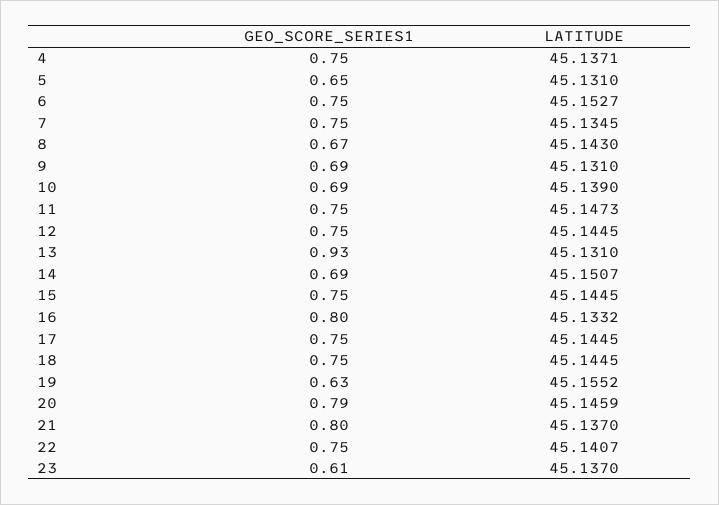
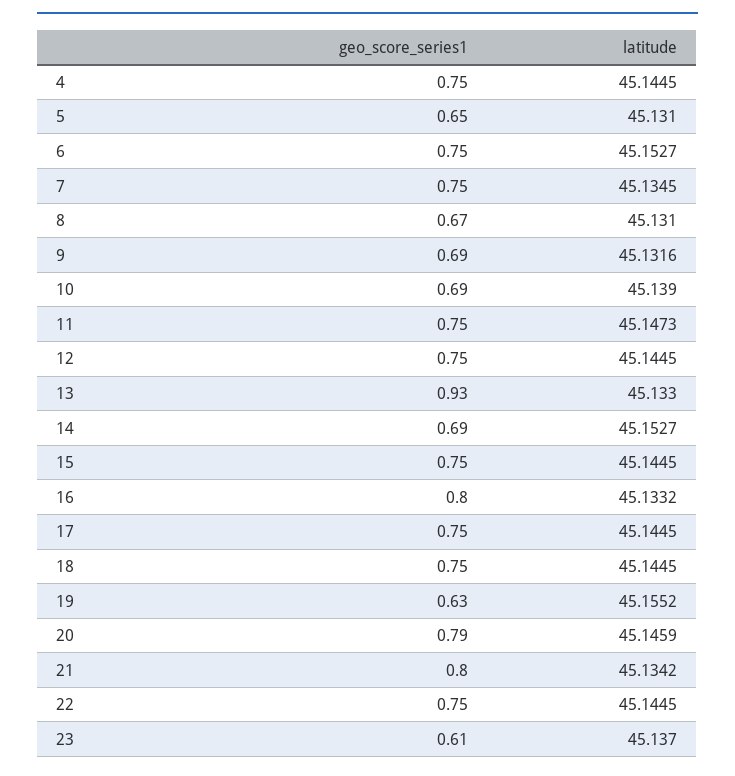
LATITUDE, 4: 45.1371 -> 45.1445
LATITUDE, 8: 45.143 -> 45.131
LATITUDE, 9: 45.131 -> 45.1316
LATITUDE, 13: 45.131 -> 45.133
LATITUDE, 14: 45.1507 -> 45.1527
LATITUDE, 21: 45.137 -> 45.1342
LATITUDE, 22: 45.1407 -> 45.1445

